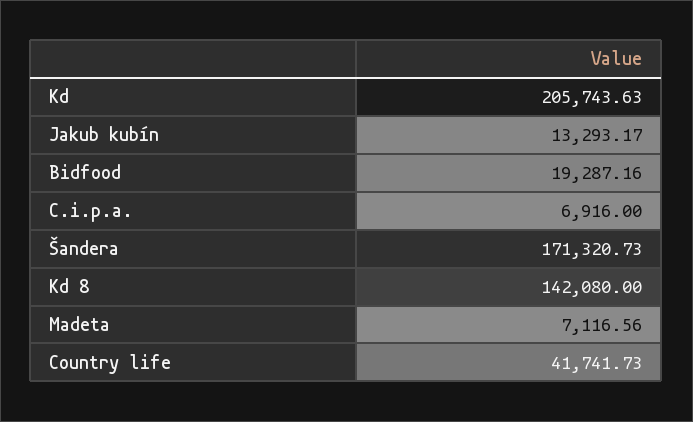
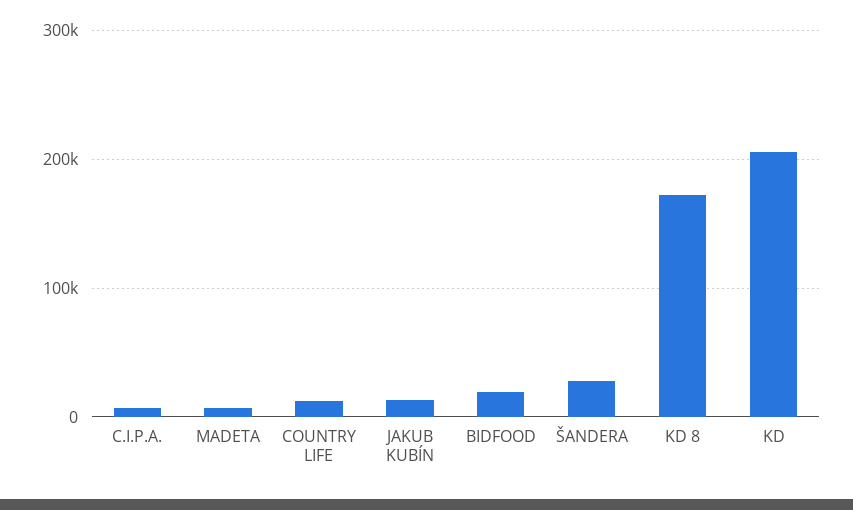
Šandera: 171320.73 -> 30000
Kd 8: 142080 -> 170000
Country life: 41741.73 -> 10000

